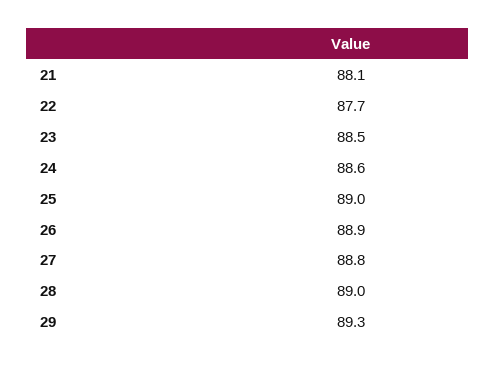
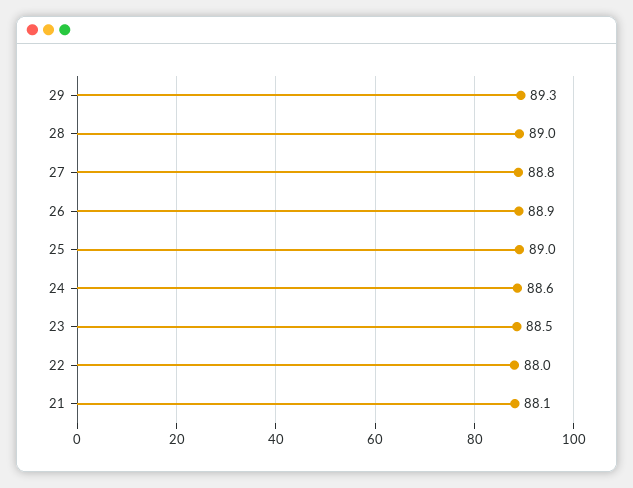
22: 87.7 -> 88

